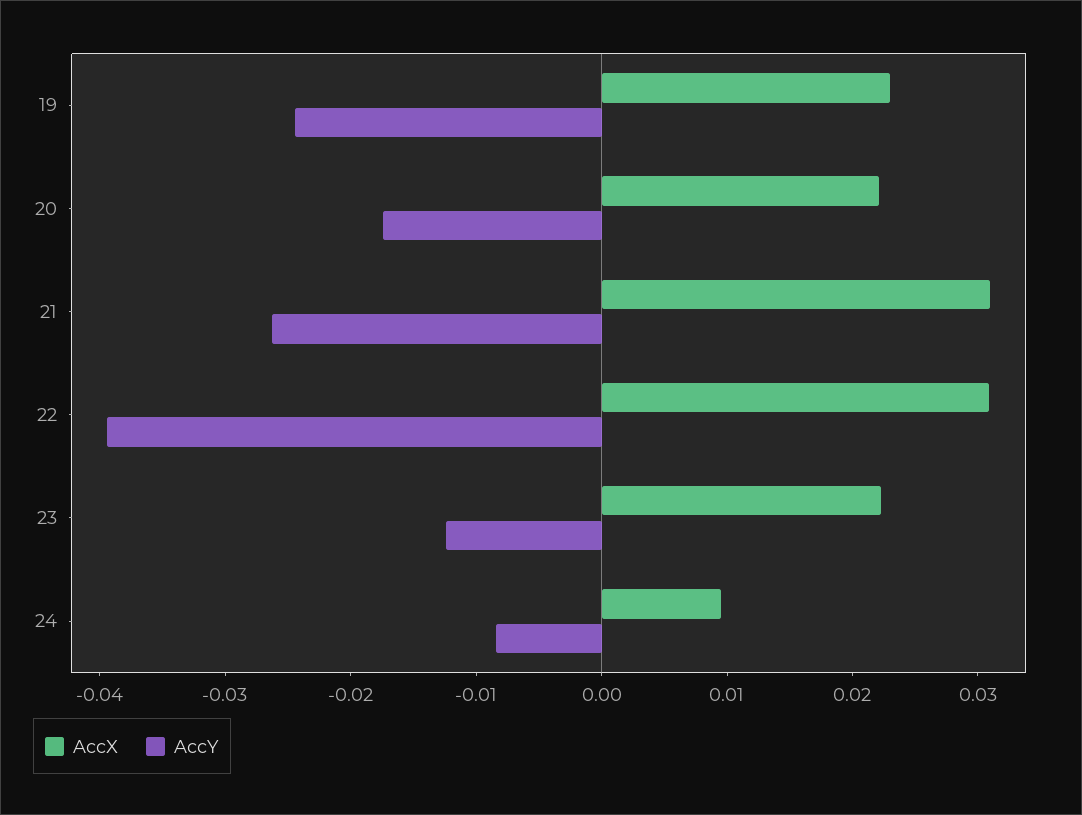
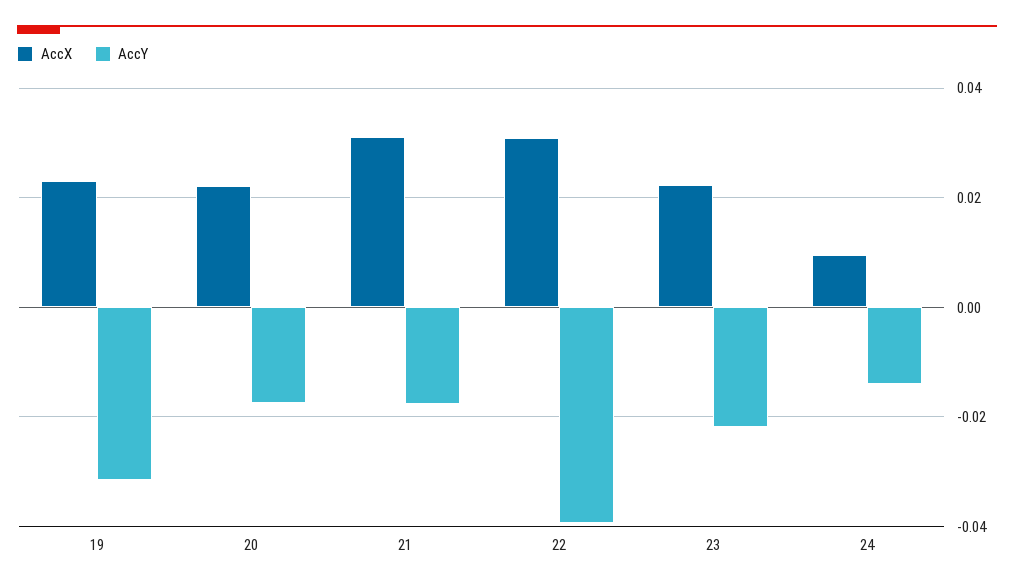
AccY, 19: -0.024 -> -0.032
AccY, 21: -0.026 -> -0.018
AccY, 23: -0.012 -> -0.022
AccY, 24: -0.008 -> -0.014

